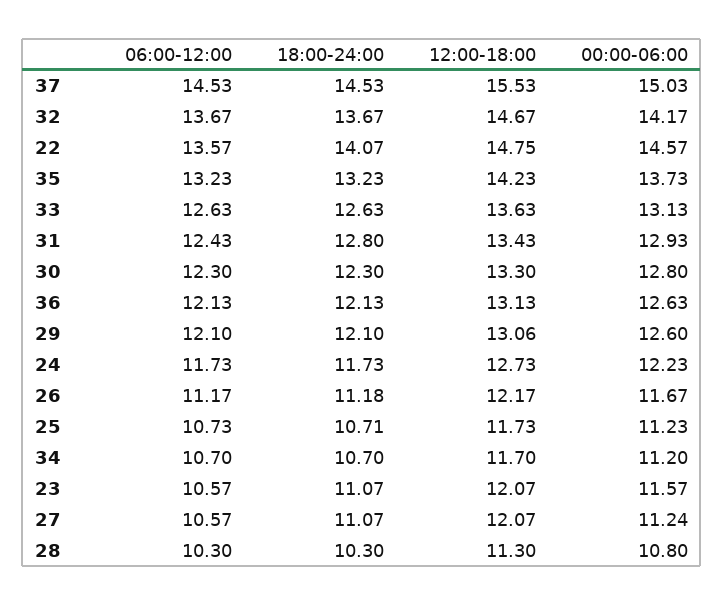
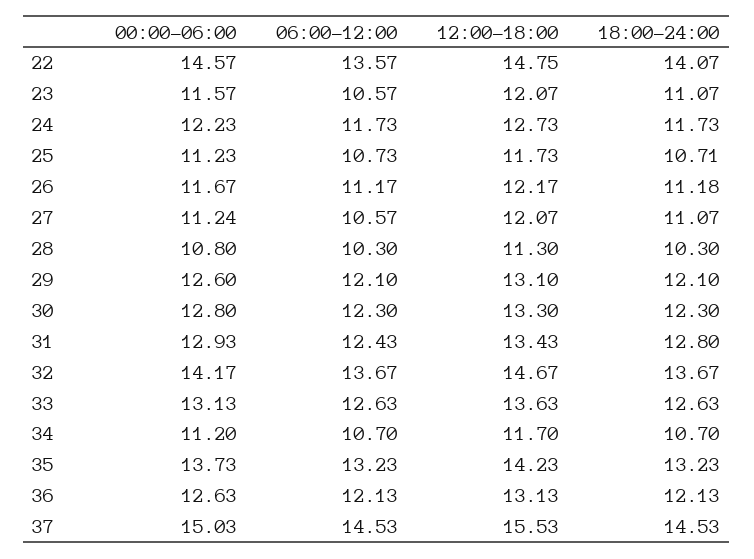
12:00-18:00, 29: 13.06 -> 13.1

